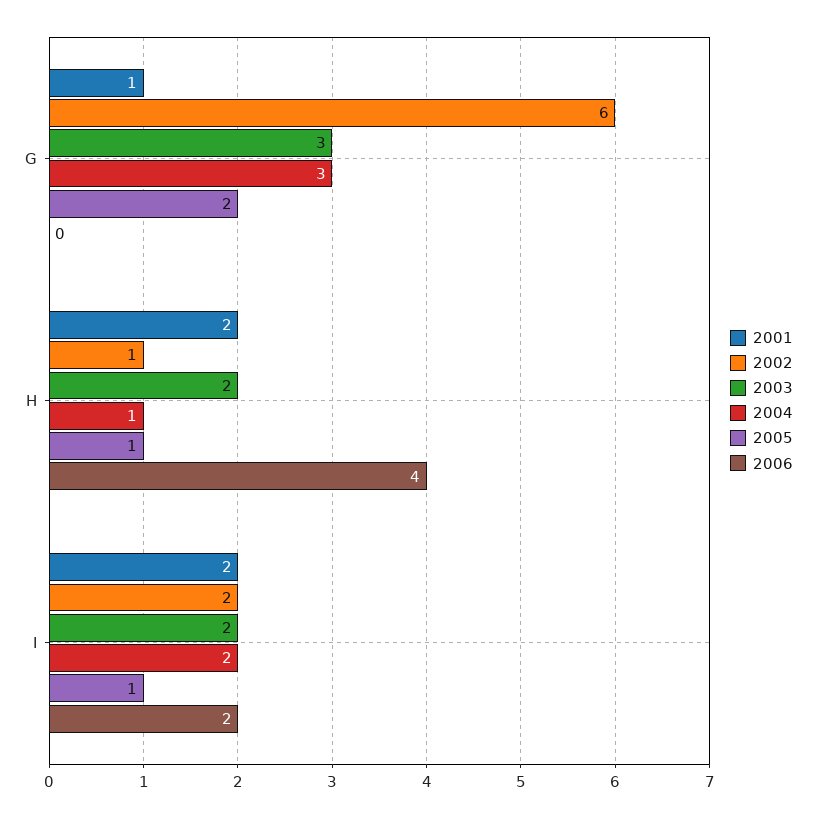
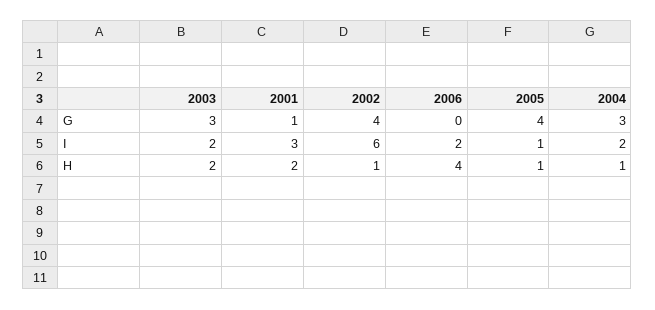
2002, G: 6 -> 4
2005, G: 2 -> 4
2001, I: 2 -> 3
2002, I: 2 -> 6

